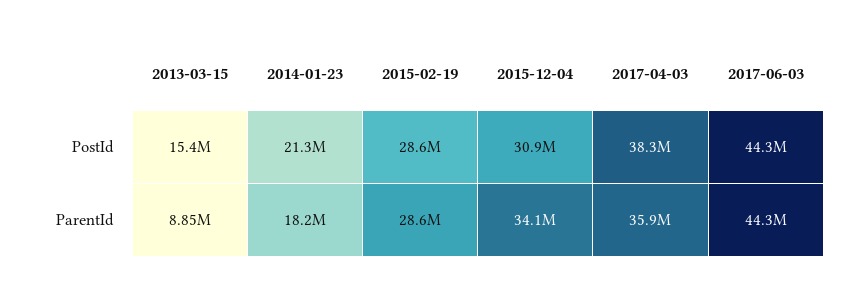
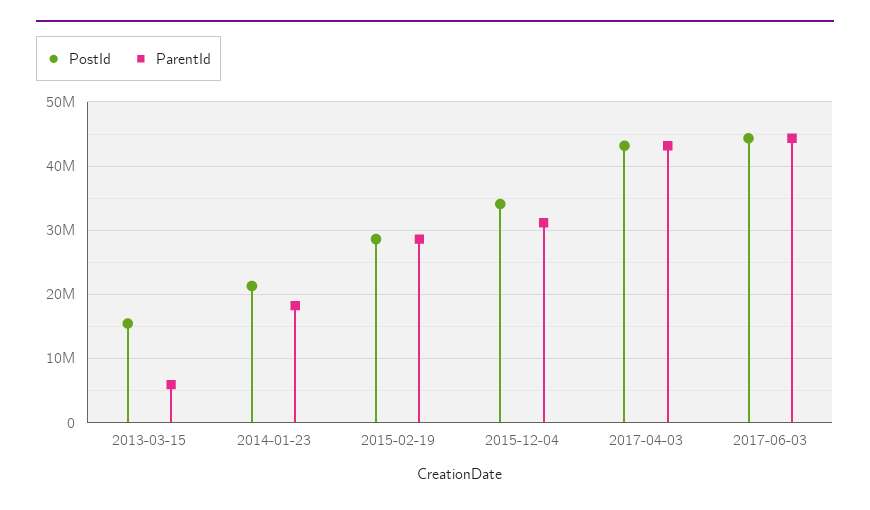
PostId, 2015-12-04: 30900000 -> 34000000
PostId, 2017-04-03: 38300000 -> 43000000
ParentId, 2013-03-15: 8850000 -> 6000000
ParentId, 2015-12-04: 34100000 -> 31000000
ParentId, 2017-04-03: 35900000 -> 43000000

